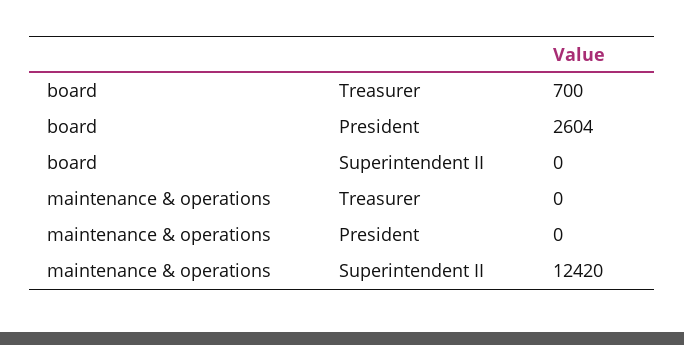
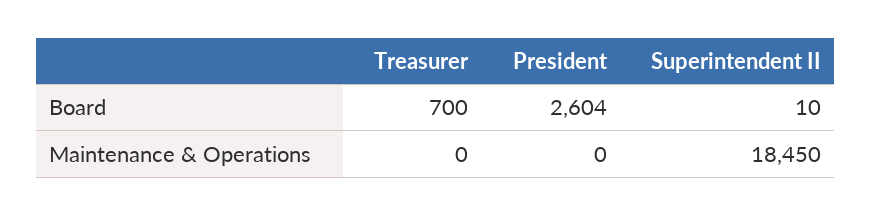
board, Superintendent II: 0 -> 10
maintenance & operations, Superintendent II: 12420 -> 18450

